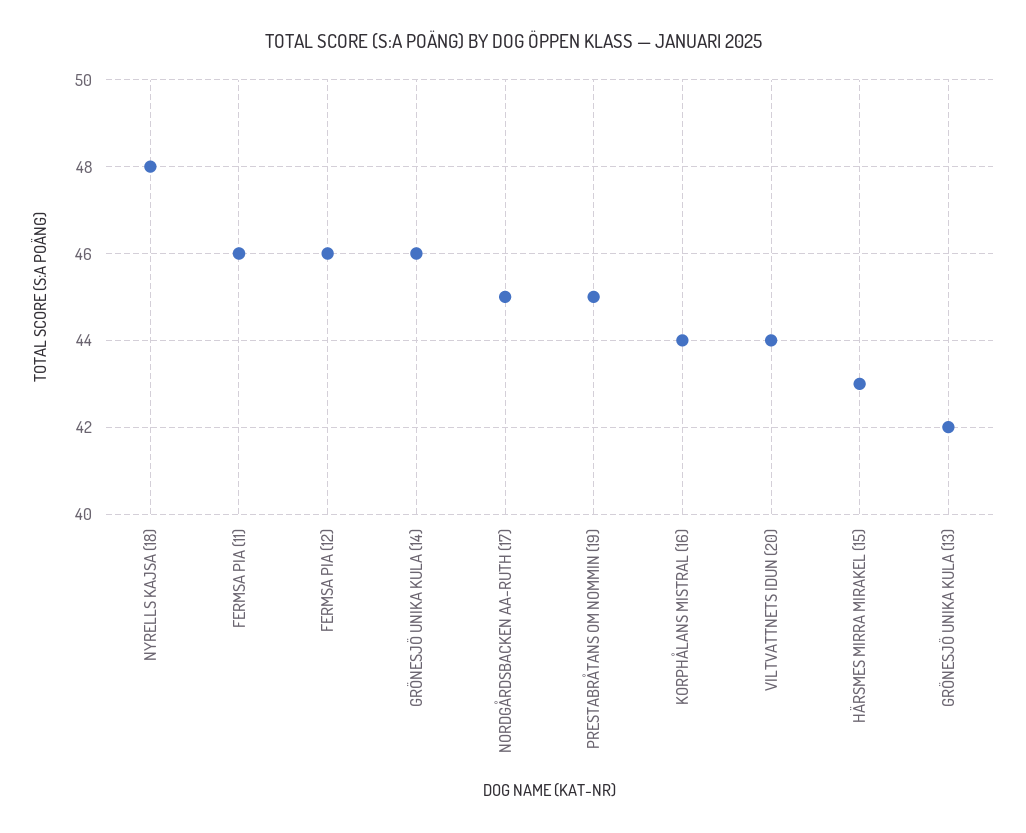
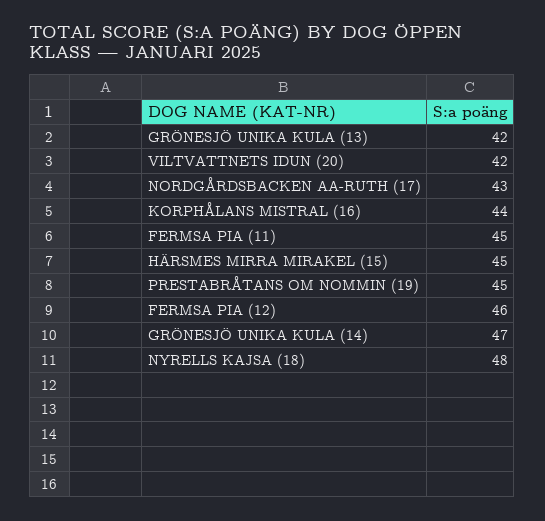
FERMSA PIA (11): 46 -> 45
GRÖNESJÖ UNIKA KULA (14): 46 -> 47
NORDGÅRDSBACKEN AA-RUTH (17): 45 -> 43
VILTVATTNETS IDUN (20): 44 -> 42
HÄRSMES MIRRA MIRAKEL (15): 43 -> 45

